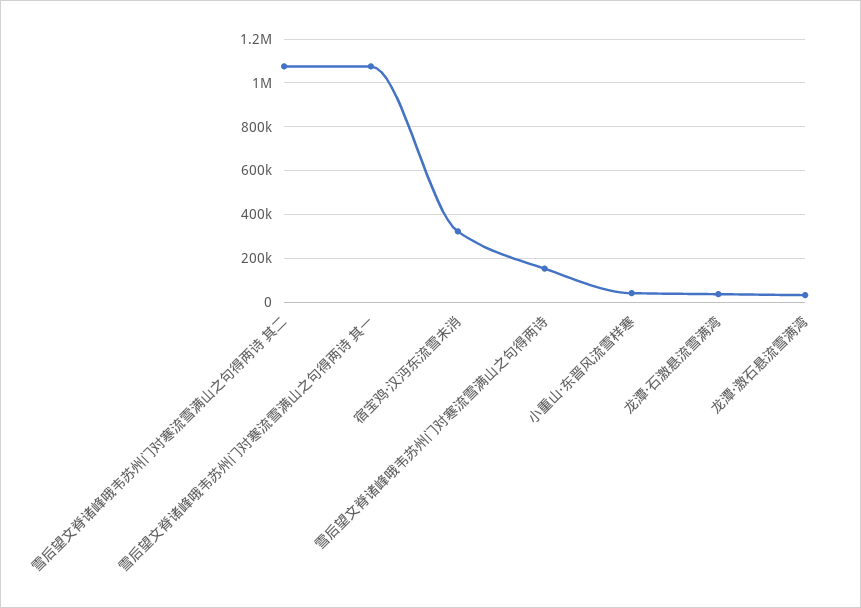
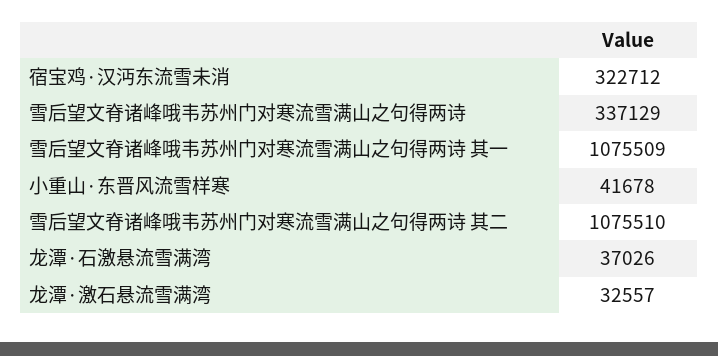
雪后望文脊诸峰哦韦苏州门对寒流雪满山之句得两诗: 150000 -> 337129

